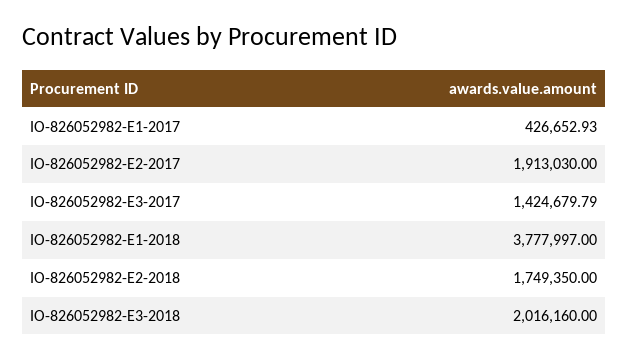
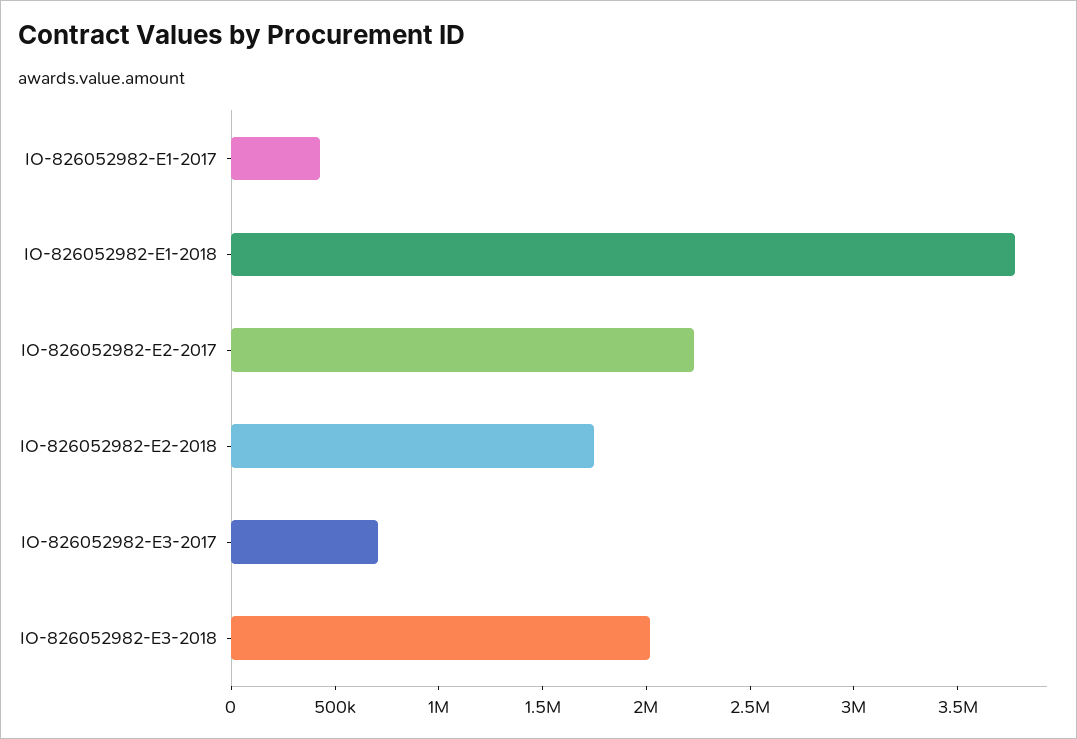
IO-826052982-E2-2017: 1913030 -> 2200000
IO-826052982-E3-2017: 1424679.79 -> 700000

